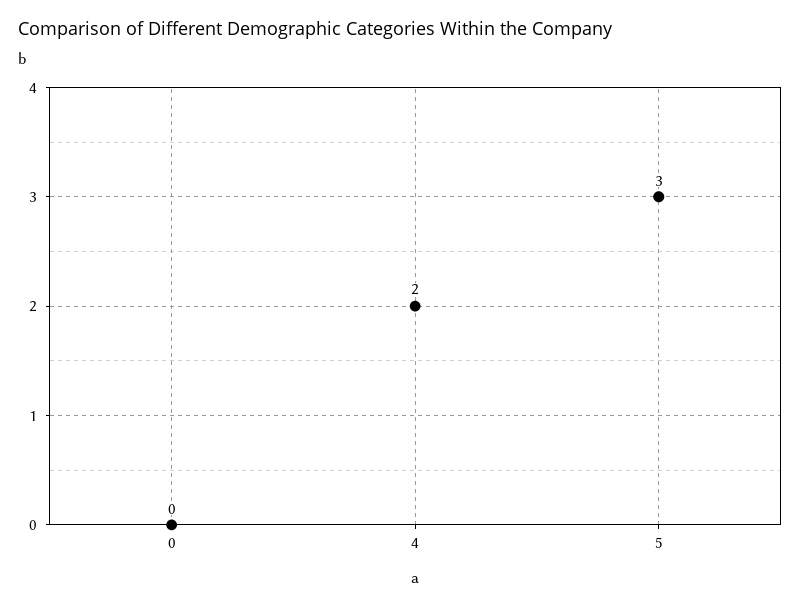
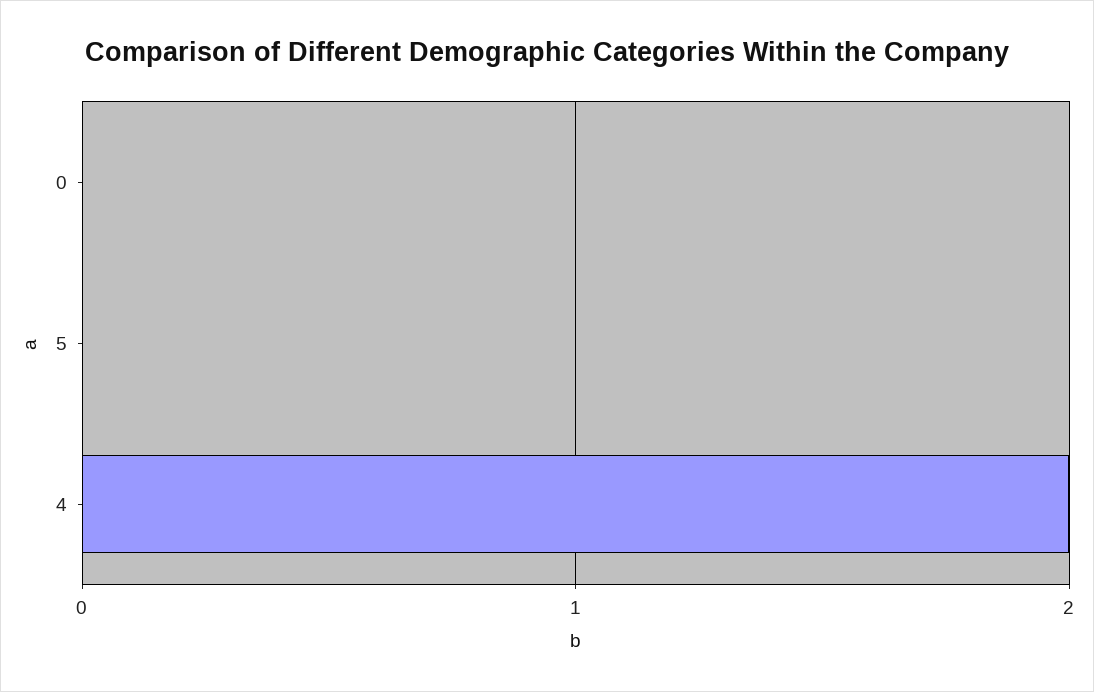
5: 3 -> 0

